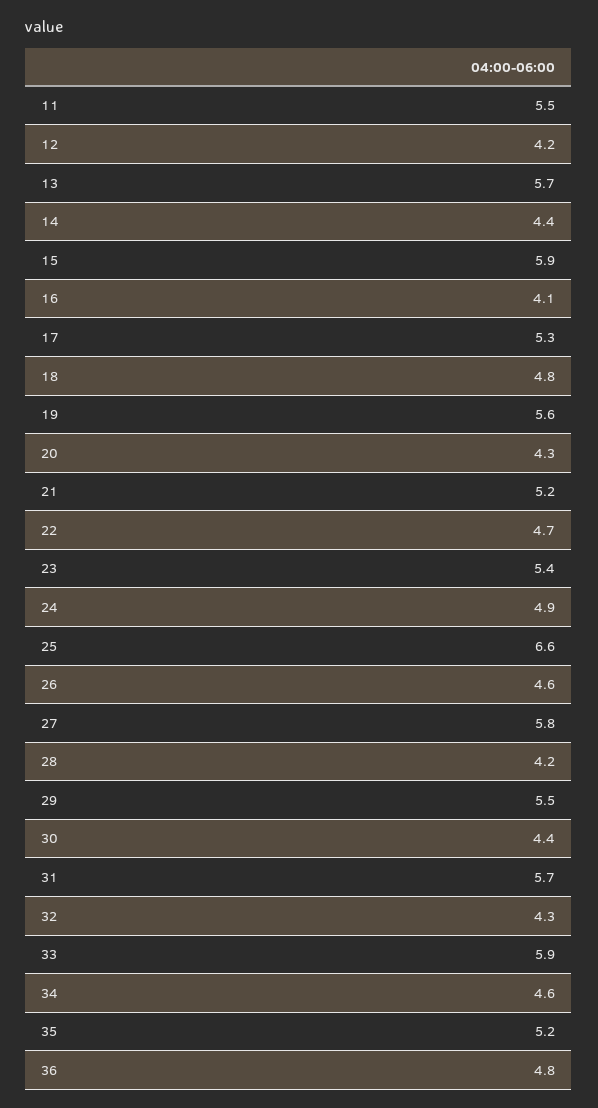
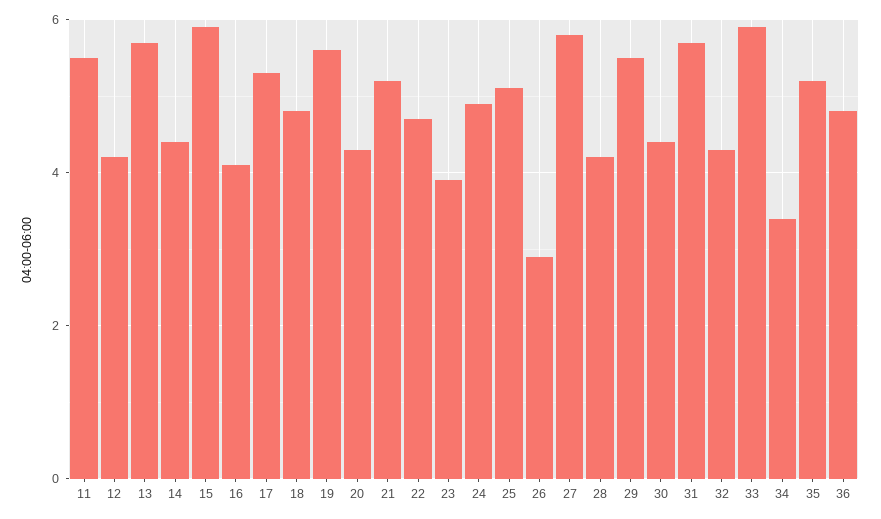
23: 5.4 -> 4
25: 6.6 -> 5
26: 4.6 -> 3
34: 4.6 -> 3.5

